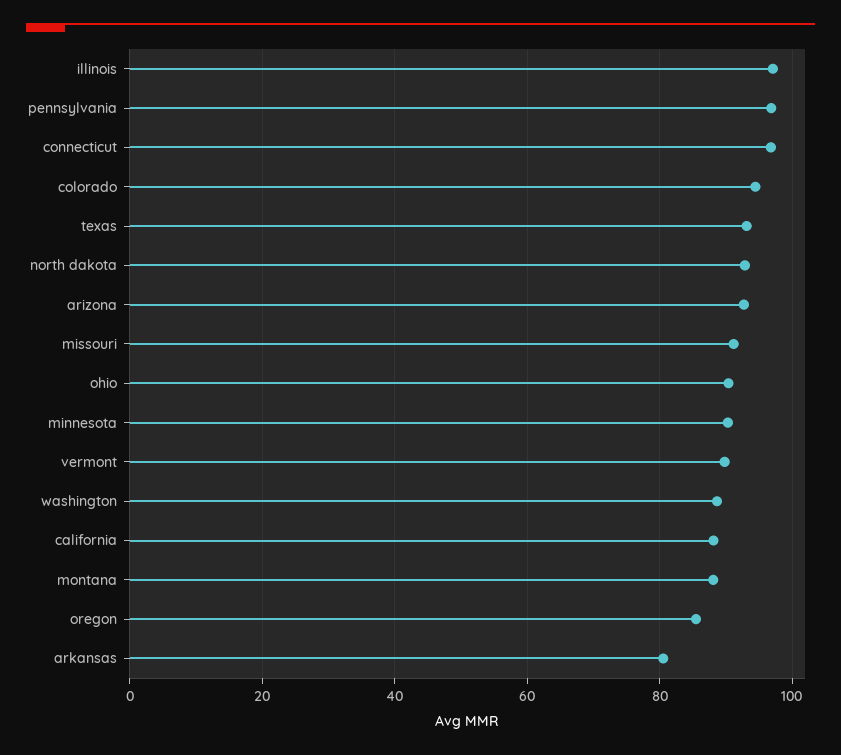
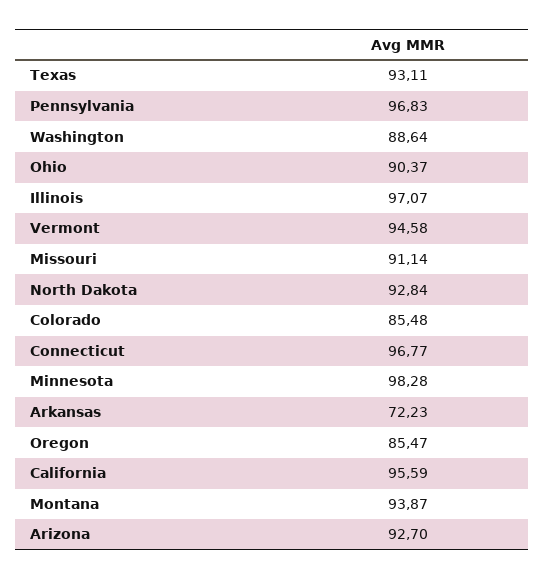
colorado: 94 -> 85.48
minnesota: 90 -> 98.28
vermont: 90 -> 94.58
california: 88 -> 95.59
montana: 88 -> 93.87
arkansas: 80 -> 72.23

